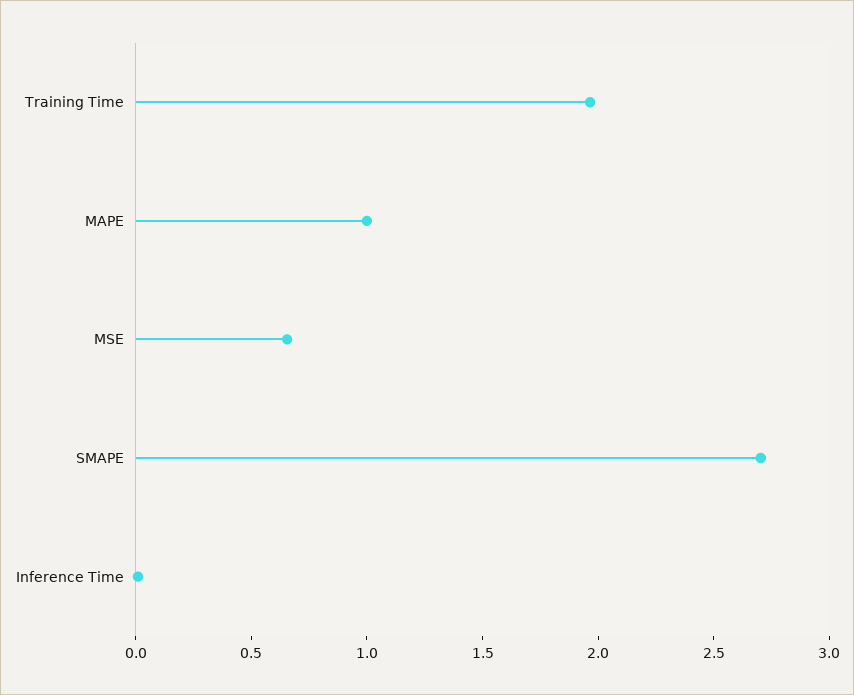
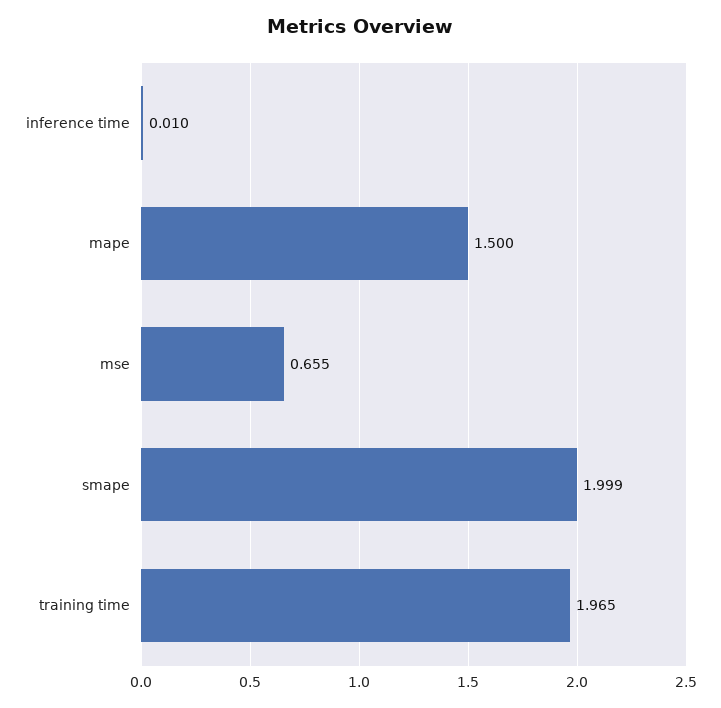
MAPE: 1 -> 1.5
SMAPE: 2.7 -> 1.999

